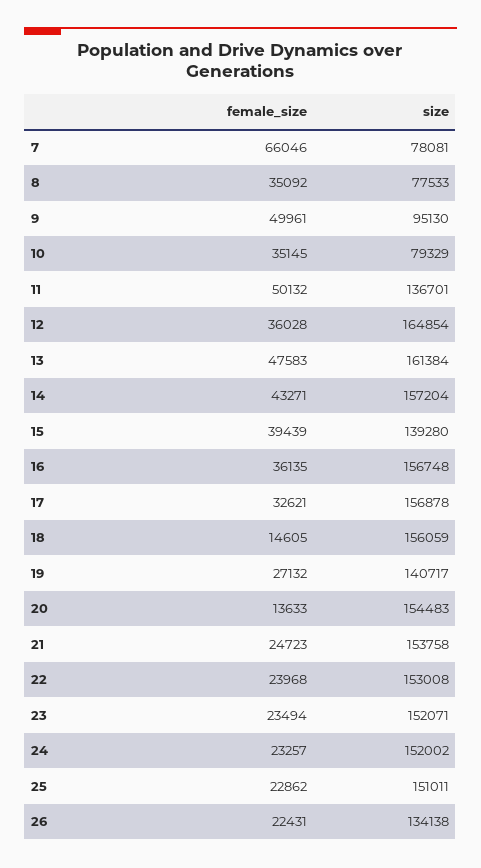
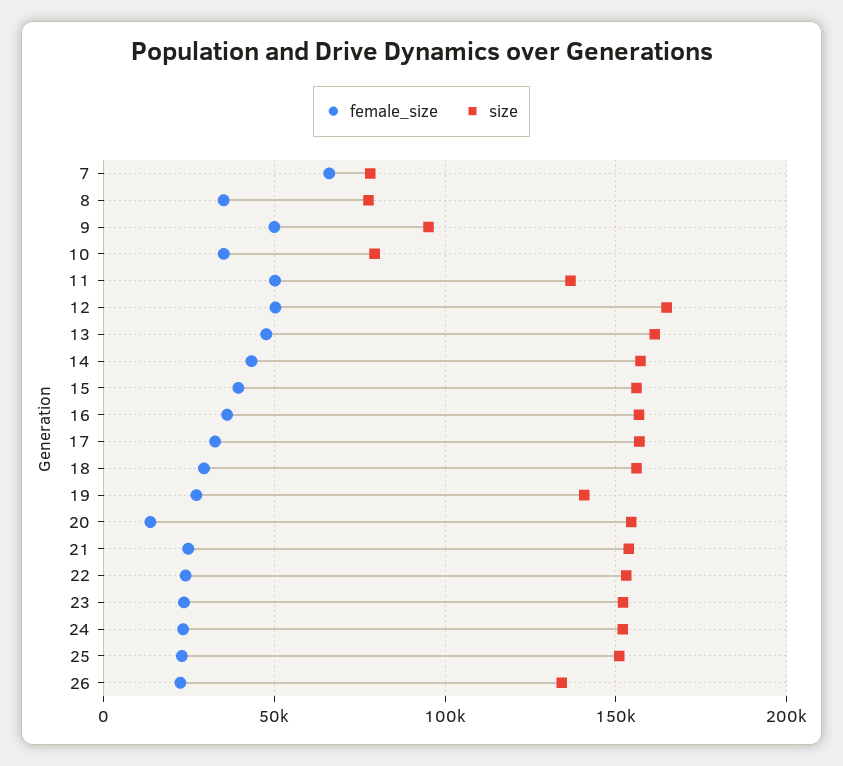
female_size, 12: 36028 -> 50000
size, 15: 139280 -> 155000
female_size, 18: 14605 -> 30000

